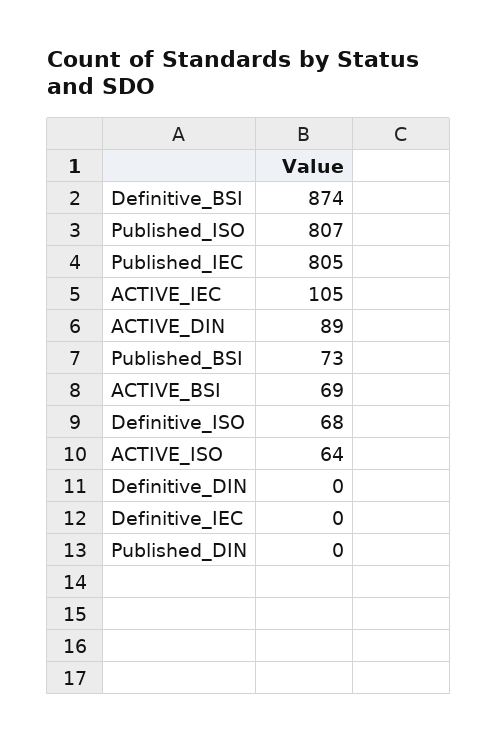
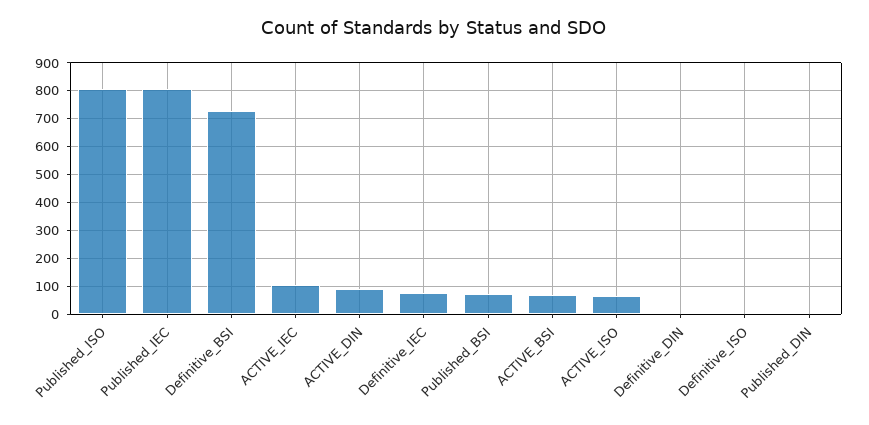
Definitive_BSI: 874 -> 725
Definitive_ISO: 68 -> 0
Definitive_IEC: 0 -> 75

